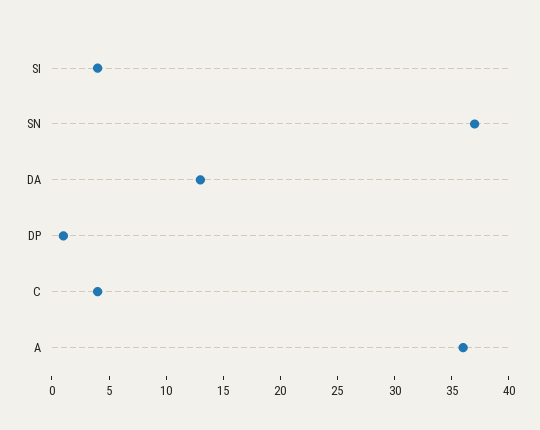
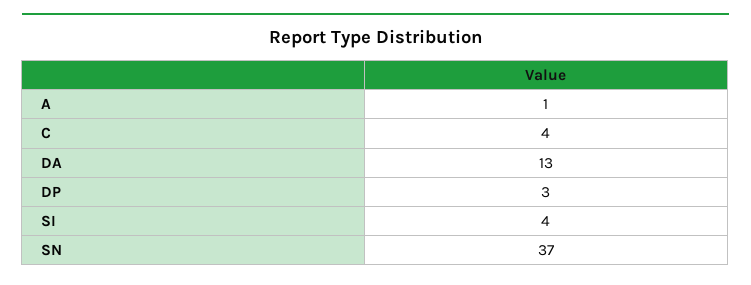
DP: 1 -> 3
A: 36 -> 1

